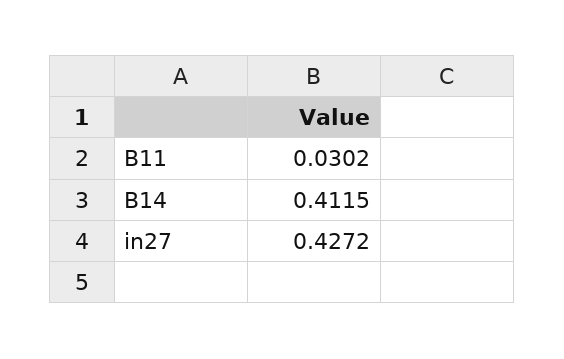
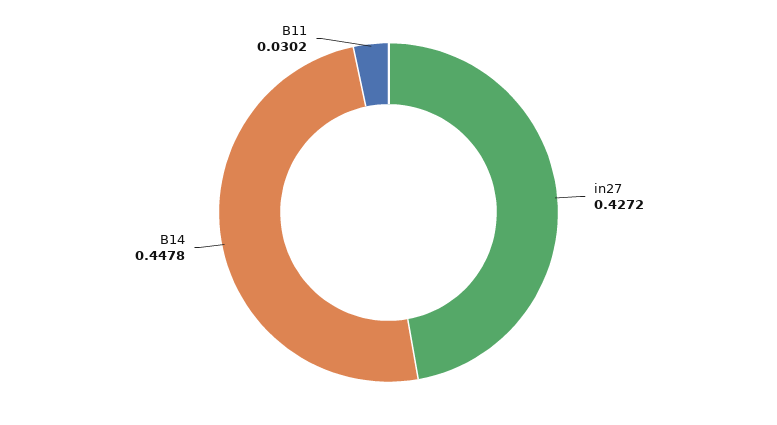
B14: 0.4115 -> 0.4478

